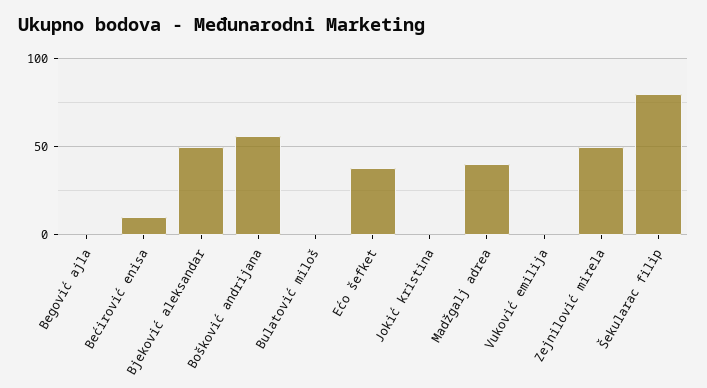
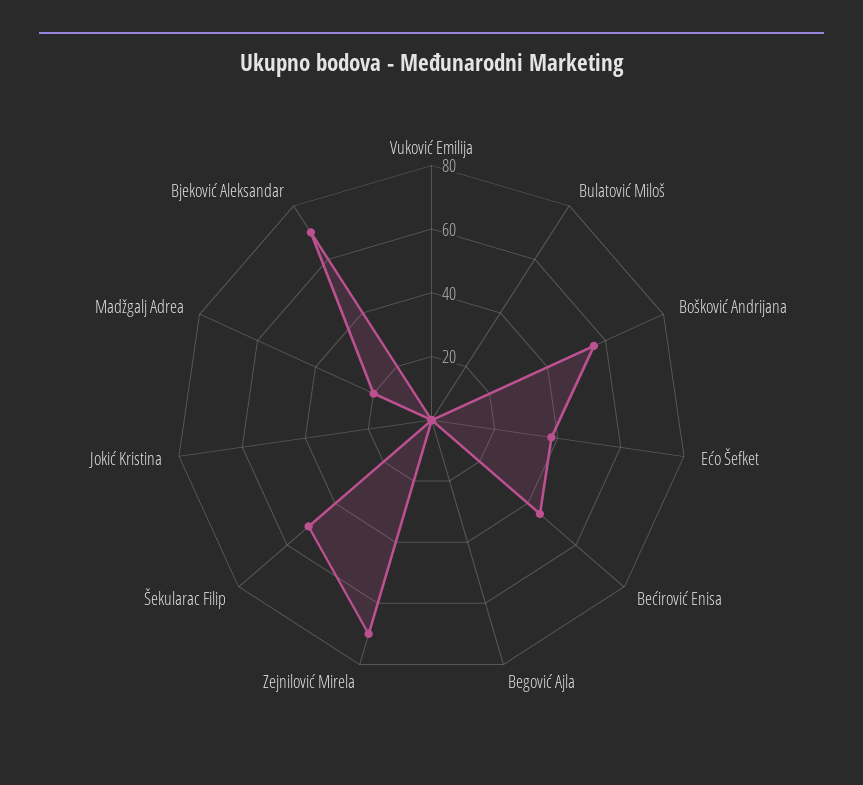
Bećirović enisa: 10 -> 45
Bjeković aleksandar: 50 -> 70
Madžgalj adrea: 40 -> 20
Zejnilović mirela: 50 -> 70
Šekularac filip: 80 -> 50

